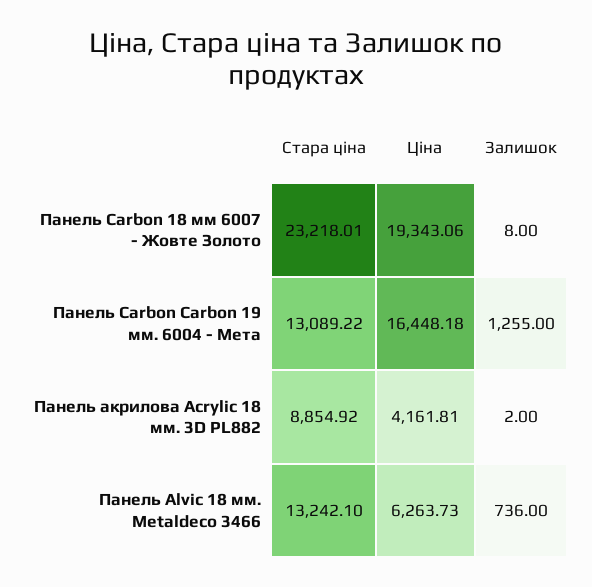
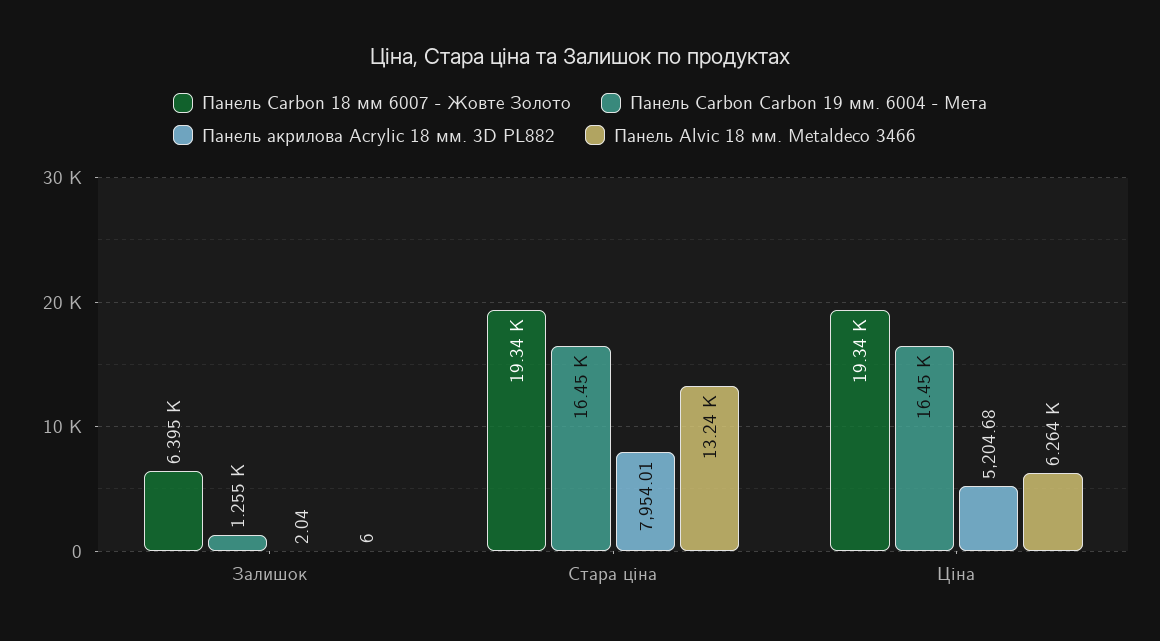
Панель Carbon 18 мм 6007 - Жовте Золото, Стара ціна: 23218.01 -> 19340
Панель Carbon 18 мм 6007 - Жовте Золото, Залишок: 8 -> 6395
Панель Carbon Carbon 19 мм. 6004 - Мета, Стара ціна: 13089.22 -> 16450
Панель акрилова Acrylic 18 мм. 3D PL882, Стара ціна: 8854.92 -> 7954.01
Панель акрилова Acrylic 18 мм. 3D PL882, Ціна: 4161.81 -> 5204.68
Панель акрилова Acrylic 18 мм. 3D PL882, Залишок: 2 -> 2.04
Панель Alvic 18 мм. Metaldeco 3466, Залишок: 736 -> 6

